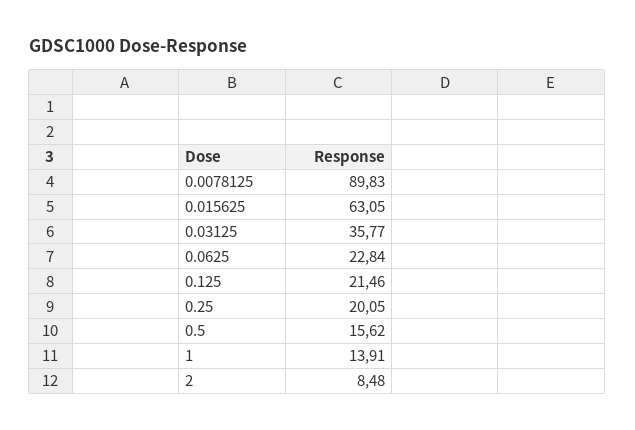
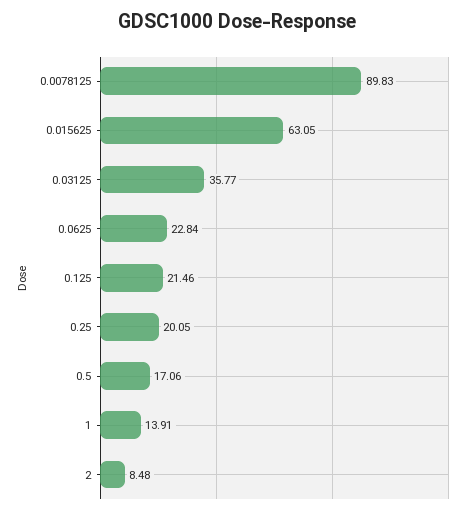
0.5: 15.62 -> 17.06

